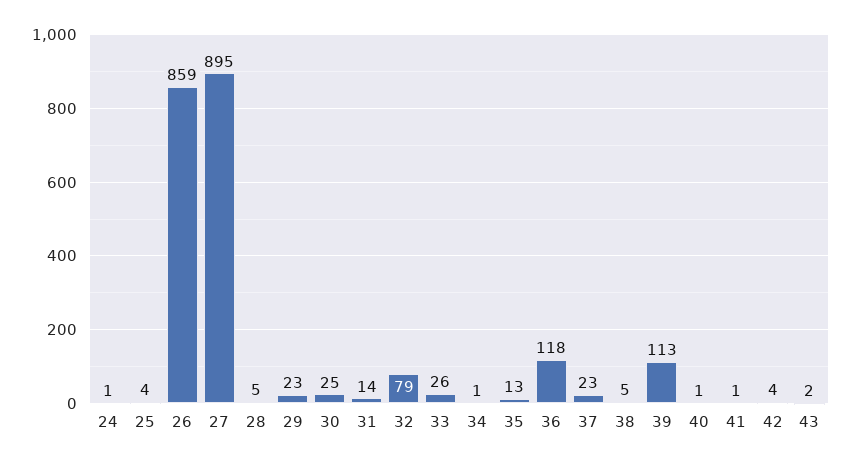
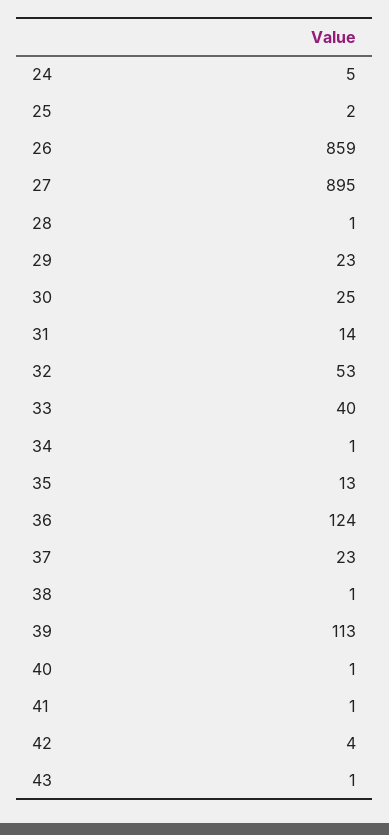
24: 1 -> 5
25: 4 -> 2
28: 5 -> 1
32: 79 -> 53
33: 26 -> 40
36: 118 -> 124
38: 5 -> 1
43: 2 -> 1

